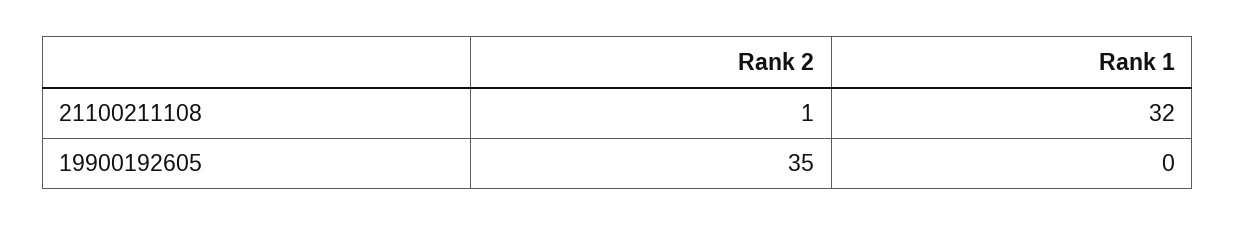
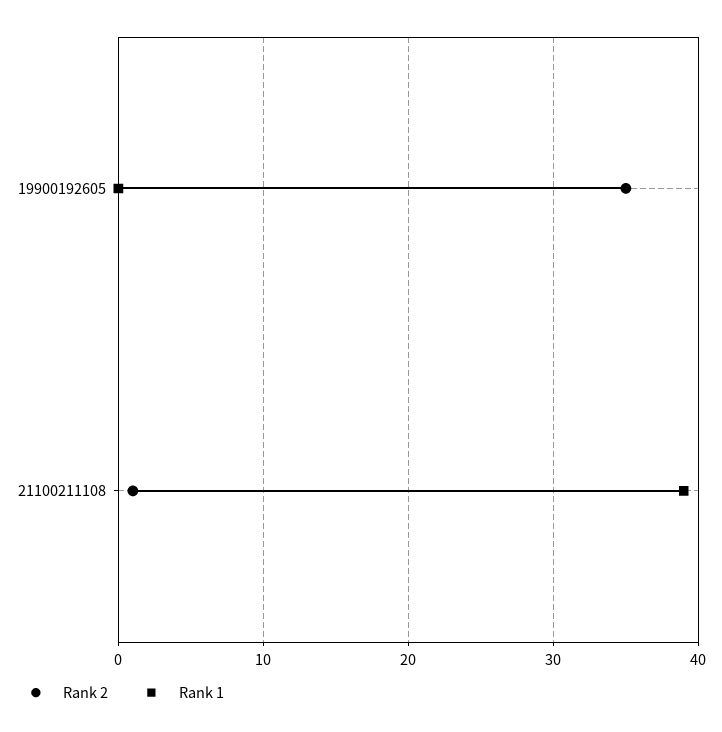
Rank 1, 21100211108: 32 -> 39

